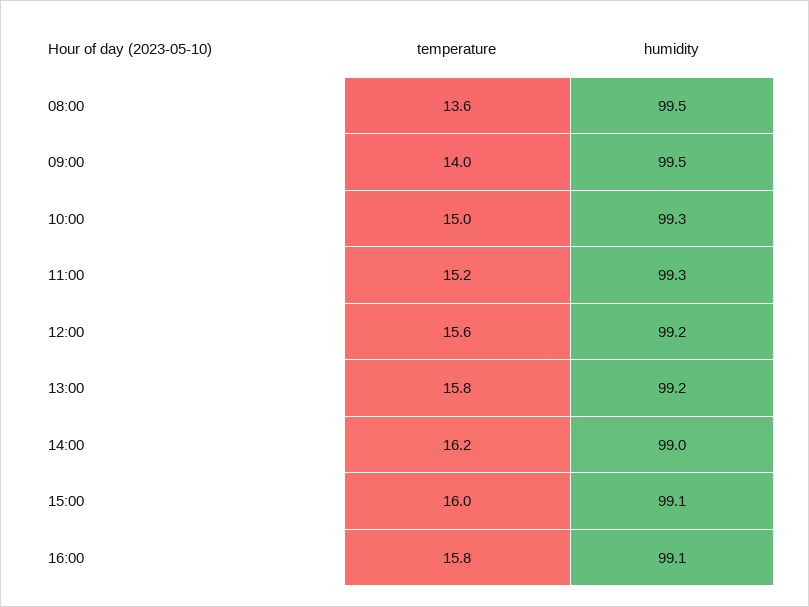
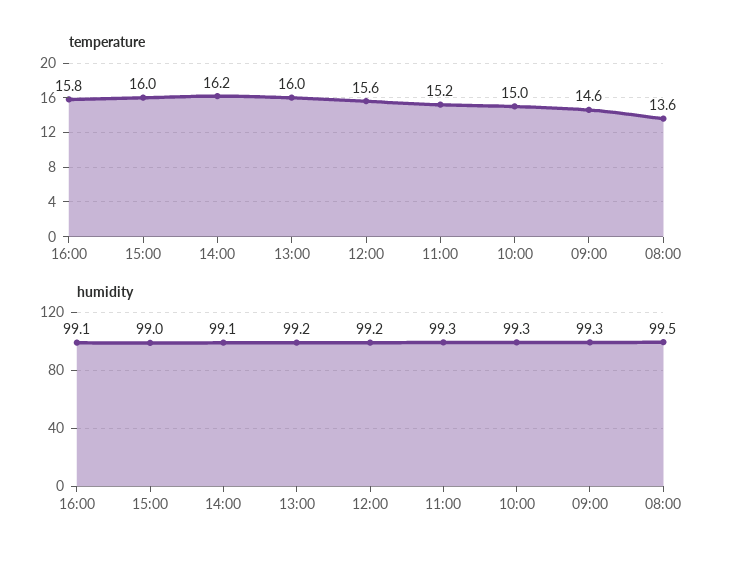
temperature, 09:00: 14 -> 14.6
humidity, 09:00: 99.5 -> 99.3
temperature, 13:00: 15.8 -> 16
humidity, 14:00: 99 -> 99.1
humidity, 15:00: 99.1 -> 99

